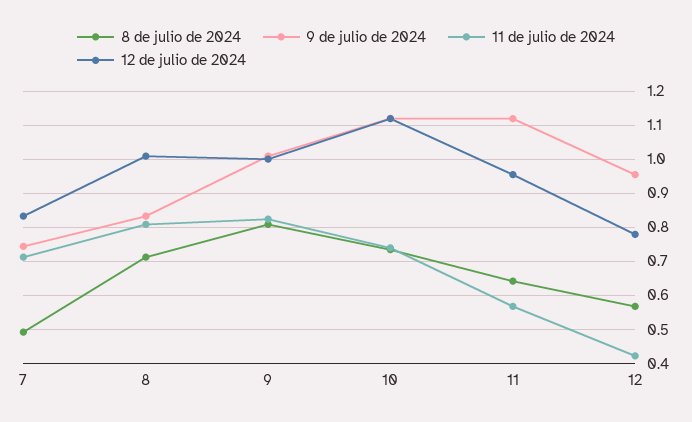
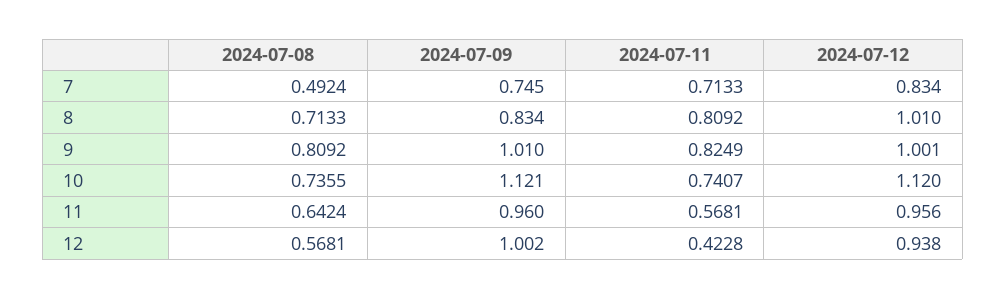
9 de julio de 2024, 11: 1.12 -> 0.96
9 de julio de 2024, 12: 0.96 -> 1.002
12 de julio de 2024, 12: 0.78 -> 0.938

